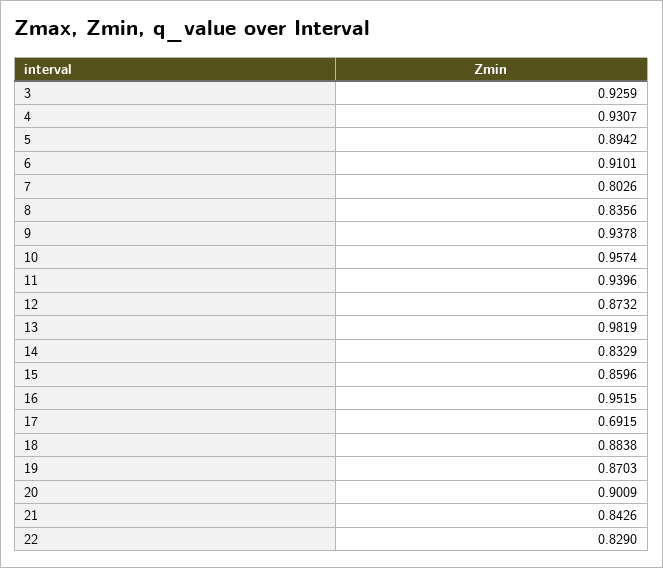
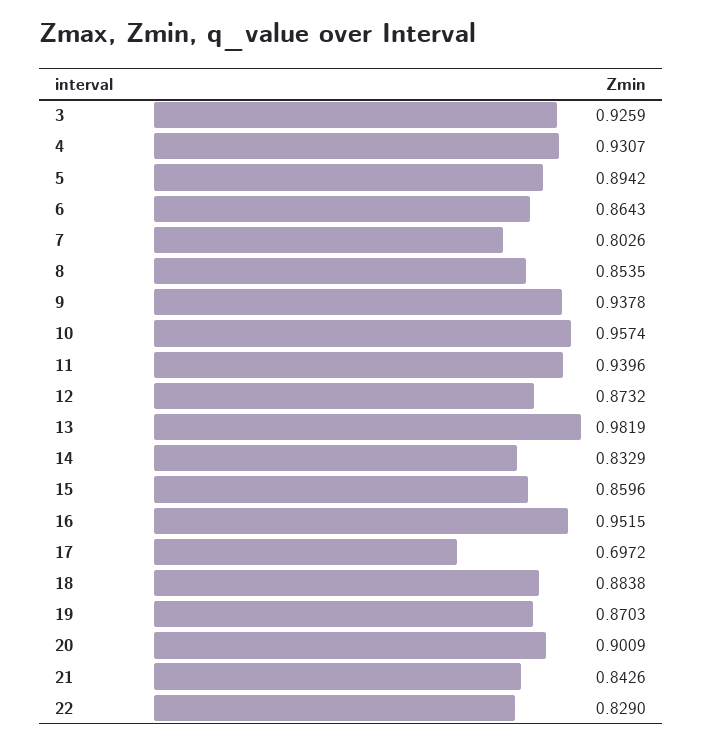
6: 0.9101 -> 0.8643
8: 0.8356 -> 0.8535
17: 0.6915 -> 0.6972

